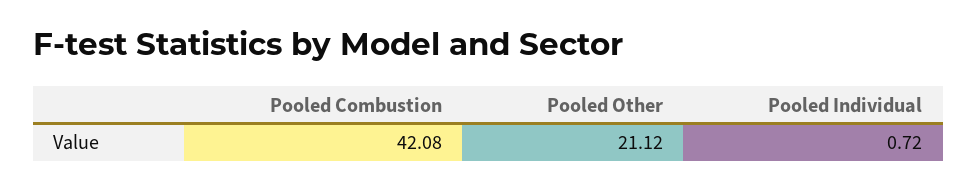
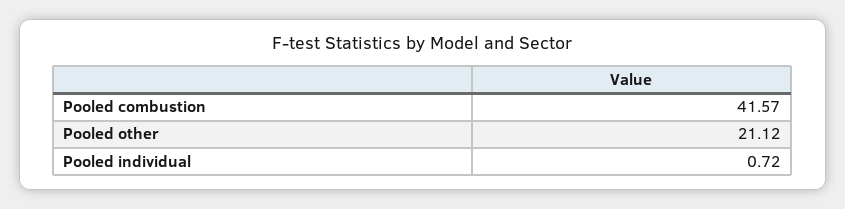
Pooled Combustion: 42.08 -> 41.57

